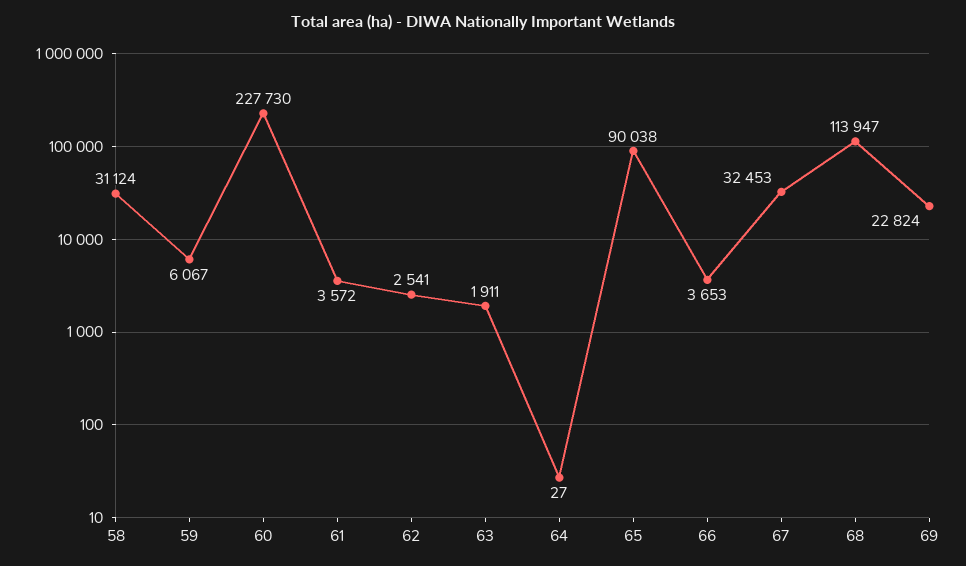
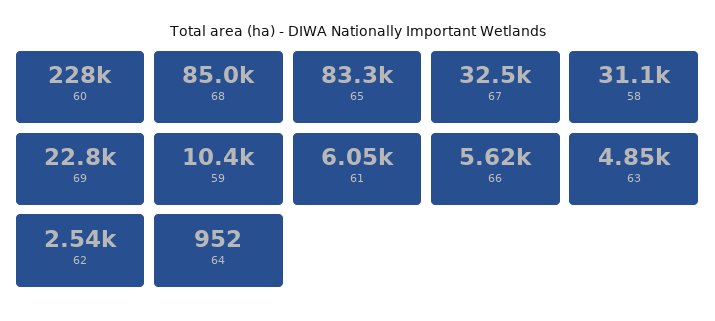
59: 6067 -> 10400
61: 3572 -> 6050
63: 1911 -> 4850
64: 27 -> 952
65: 90038 -> 83300
66: 3653 -> 5620
68: 113947 -> 85000

